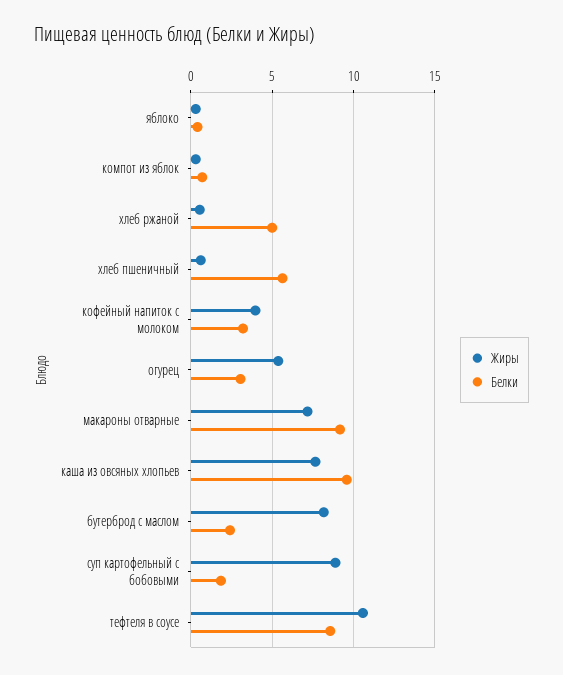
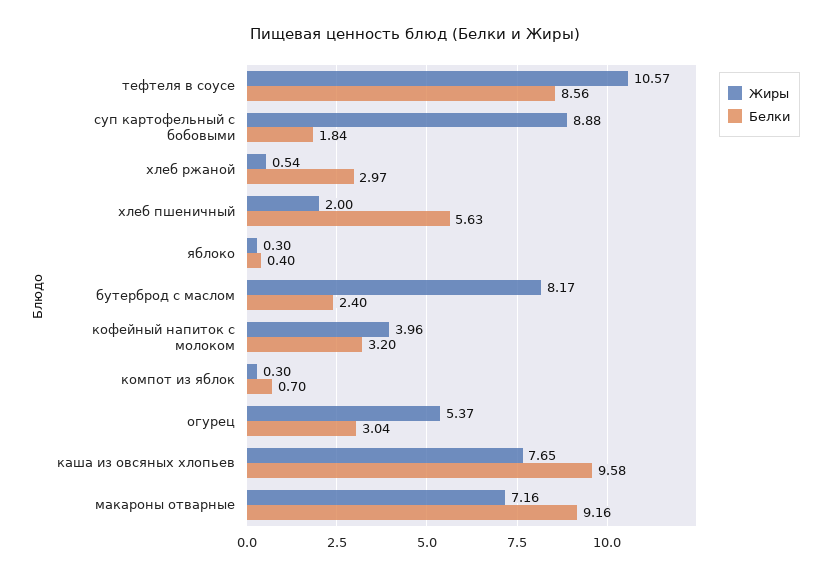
Белки, хлеб ржаной: 5 -> 2.97
Жиры, хлеб пшеничный: 0.5 -> 2

